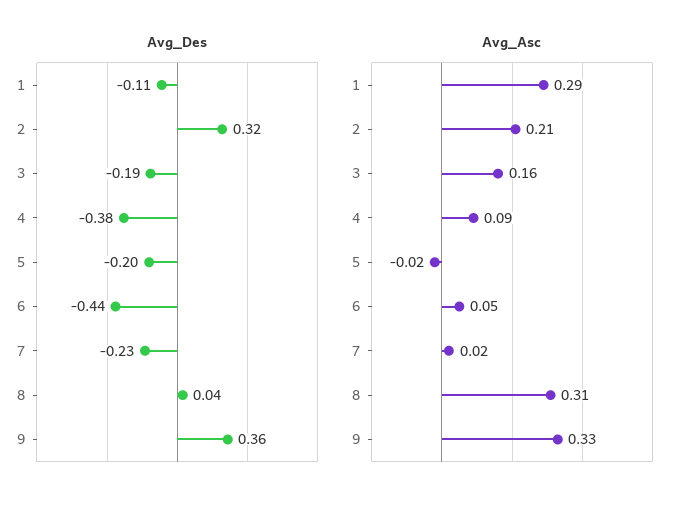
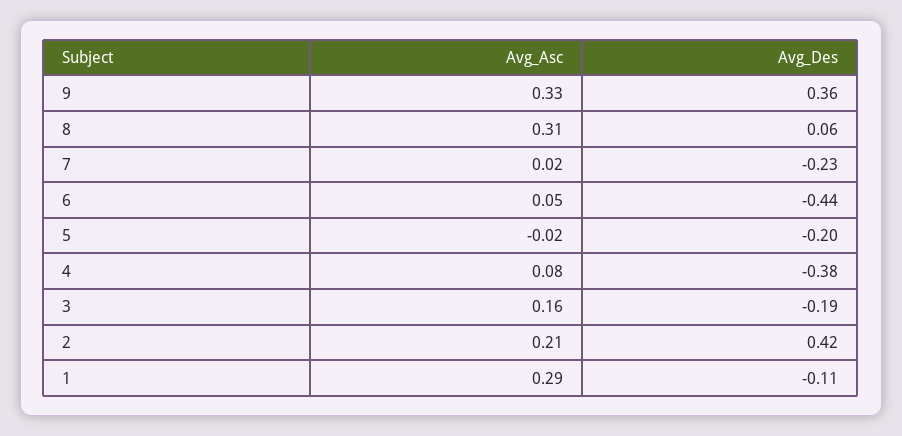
Avg_Des, 2: 0.32 -> 0.42
Avg_Des, 8: 0.04 -> 0.06
Avg_Asc, 4: 0.09 -> 0.08

